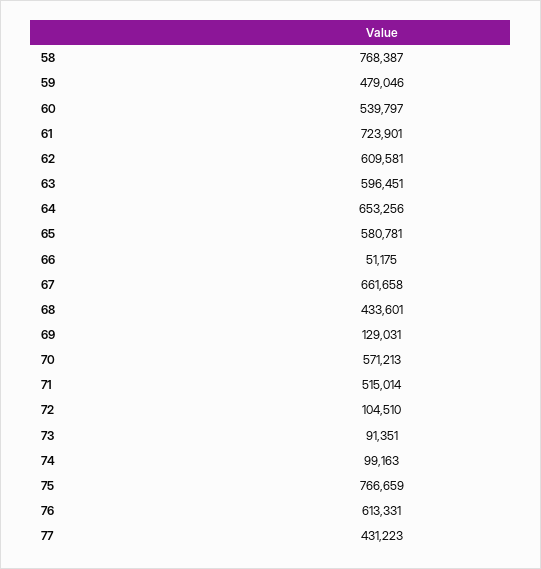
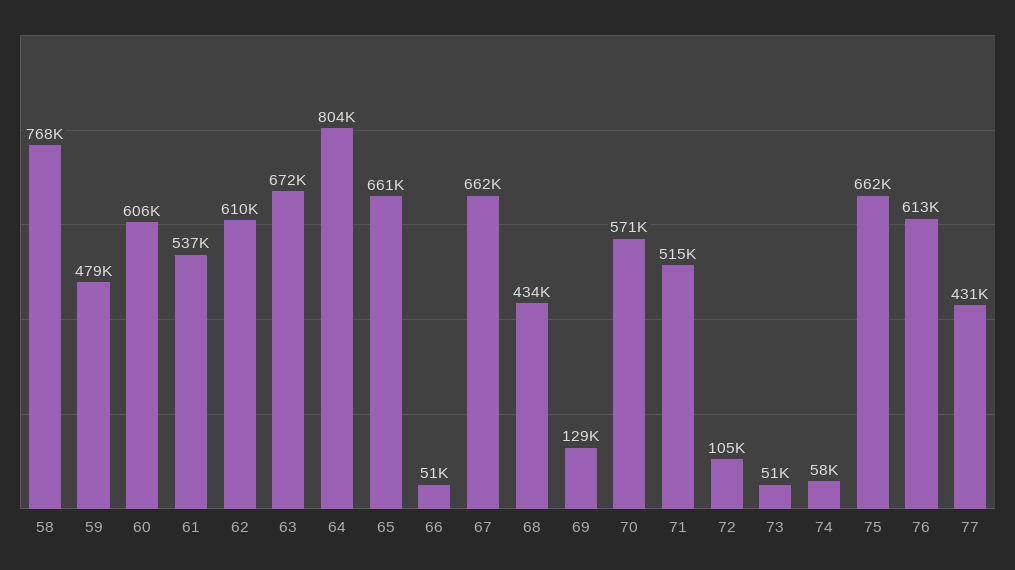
60: 539797 -> 606000
61: 723901 -> 537000
63: 596451 -> 672000
64: 653256 -> 804000
65: 580781 -> 661000
73: 91351 -> 51000
74: 99163 -> 58000
75: 766659 -> 662000

